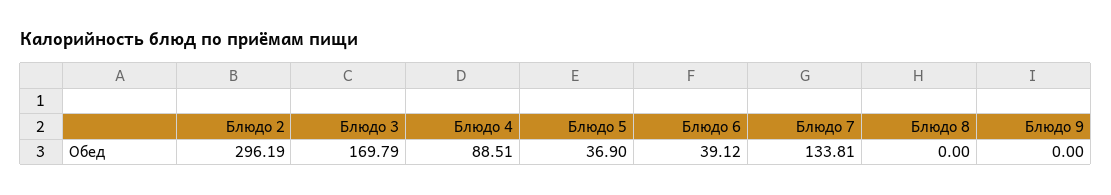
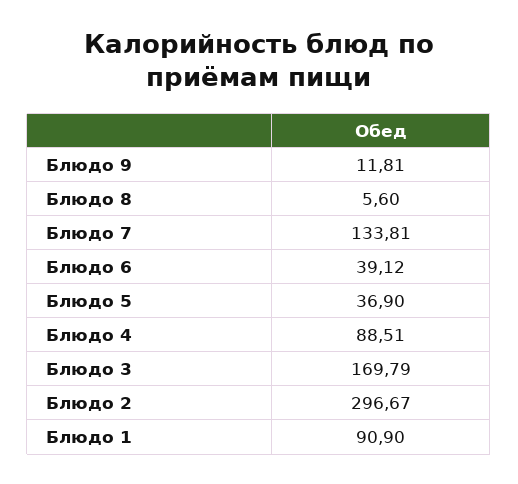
Блюдо 2: 296.19 -> 296.67
Блюдо 8: 0 -> 5.6
Блюдо 9: 0 -> 11.81
Блюдо 1: none -> 90.9

